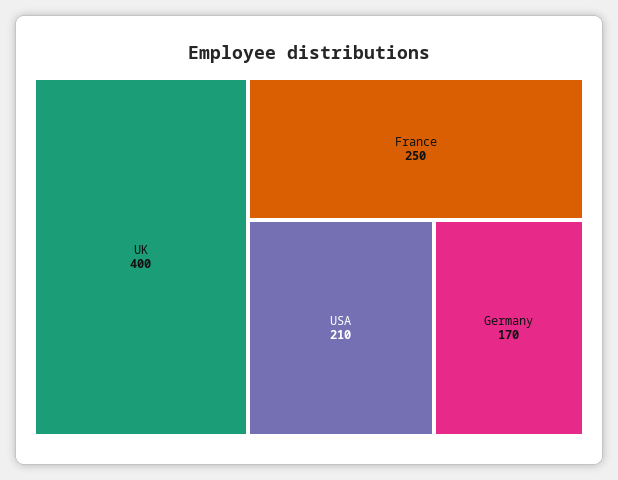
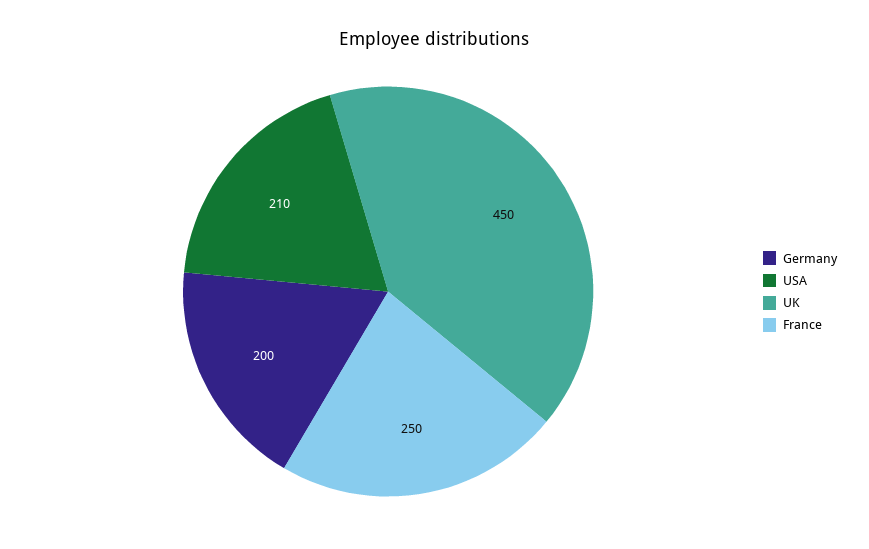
UK: 400 -> 450
Germany: 170 -> 200

